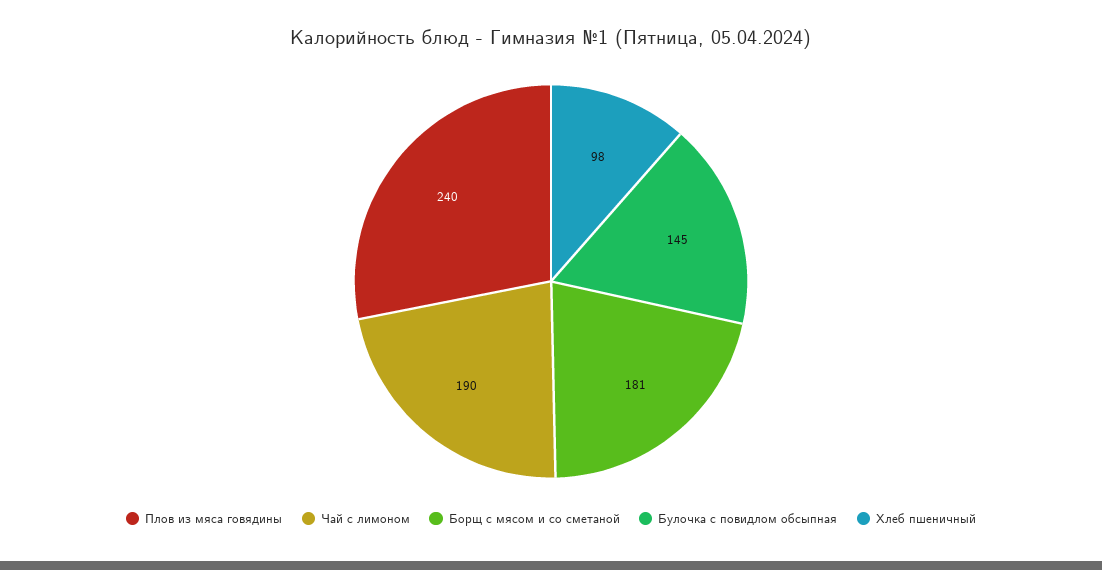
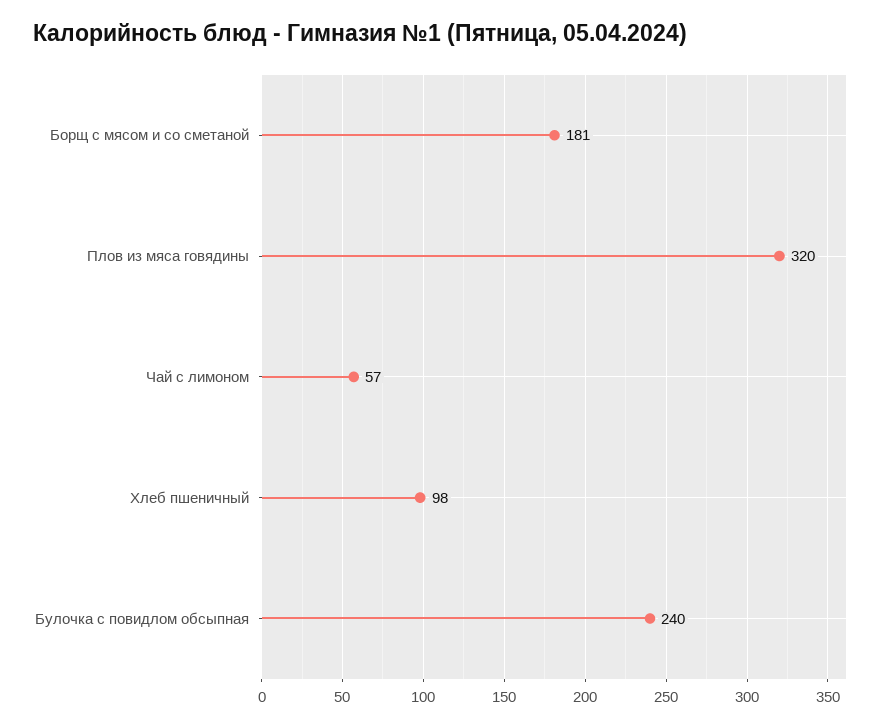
Плов из мяса говядины: 240 -> 320
Чай с лимоном: 190 -> 57
Булочка с повидлом обсыпная: 145 -> 240

